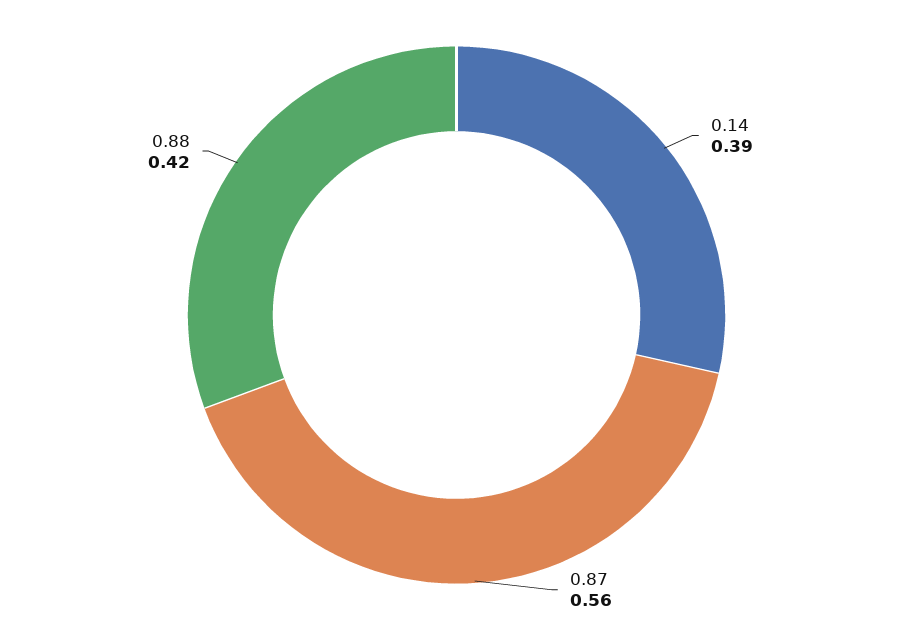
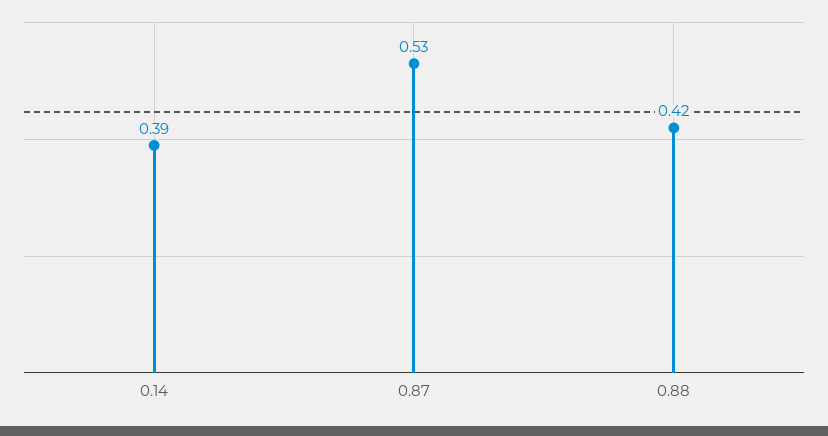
0.87: 0.56 -> 0.53

